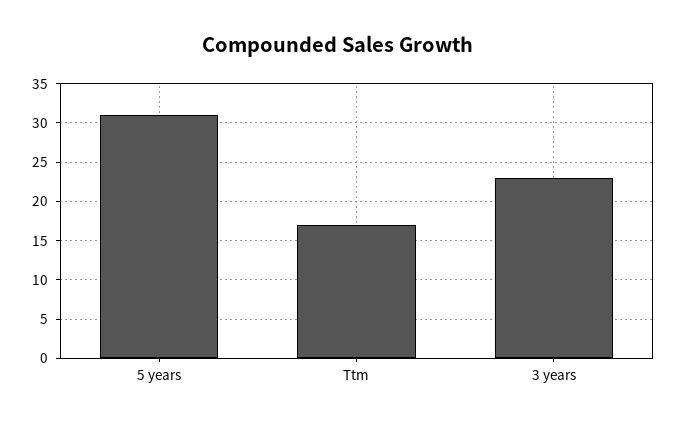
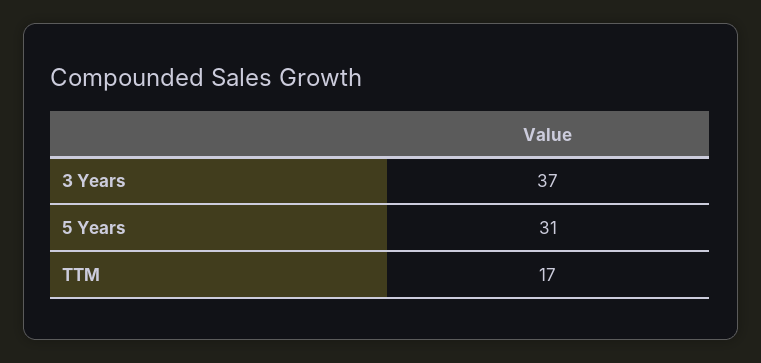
3 years: 23 -> 37

